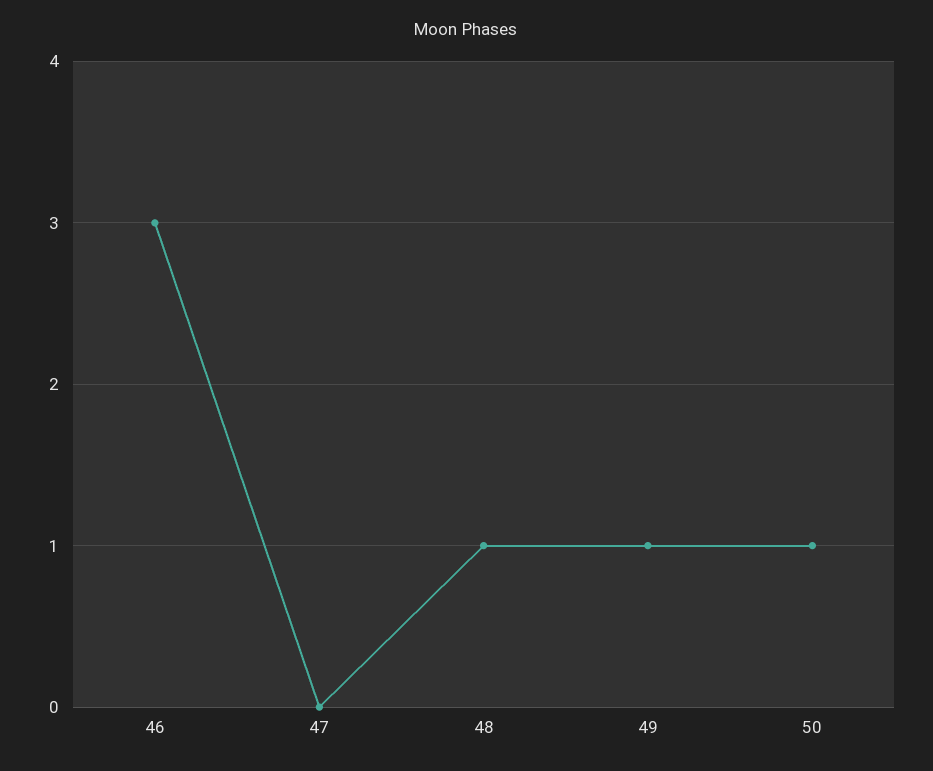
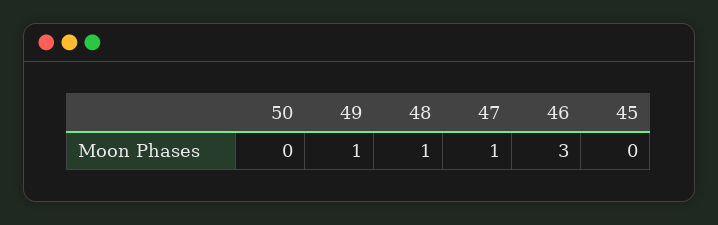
47: 0 -> 1
50: 1 -> 0
45: none -> 0

